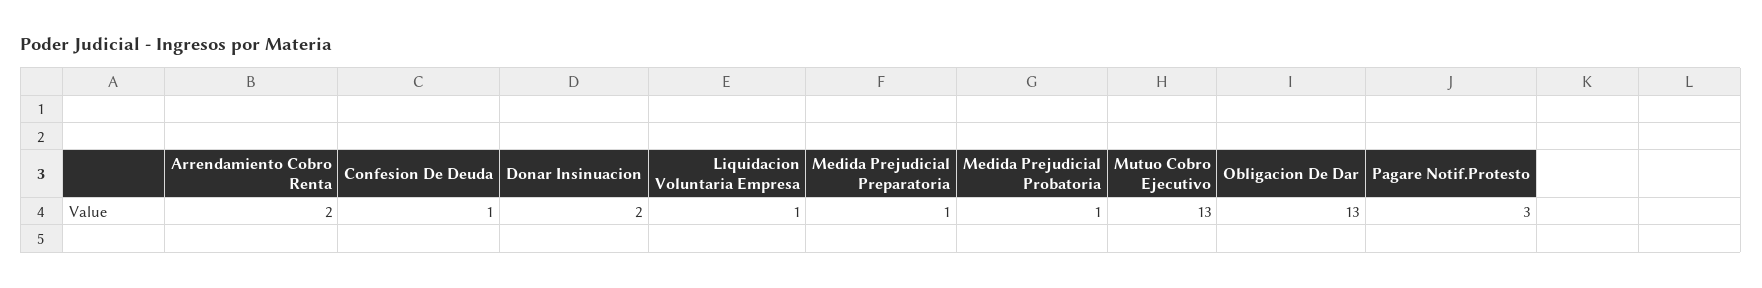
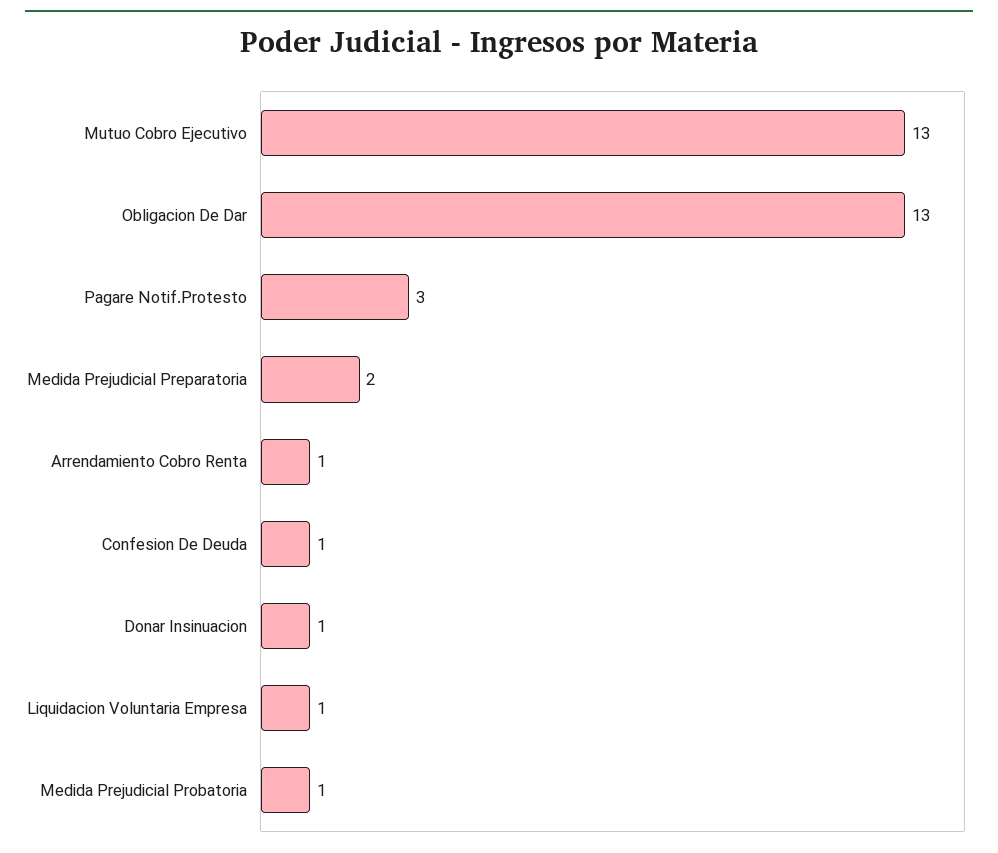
Arrendamiento Cobro Renta: 2 -> 1
Donar Insinuacion: 2 -> 1
Medida Prejudicial Preparatoria: 1 -> 2

